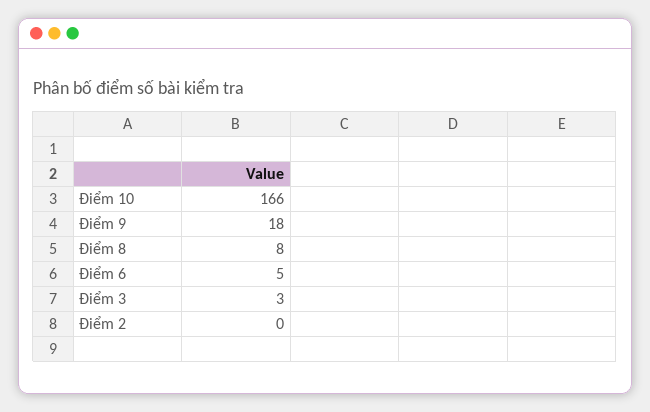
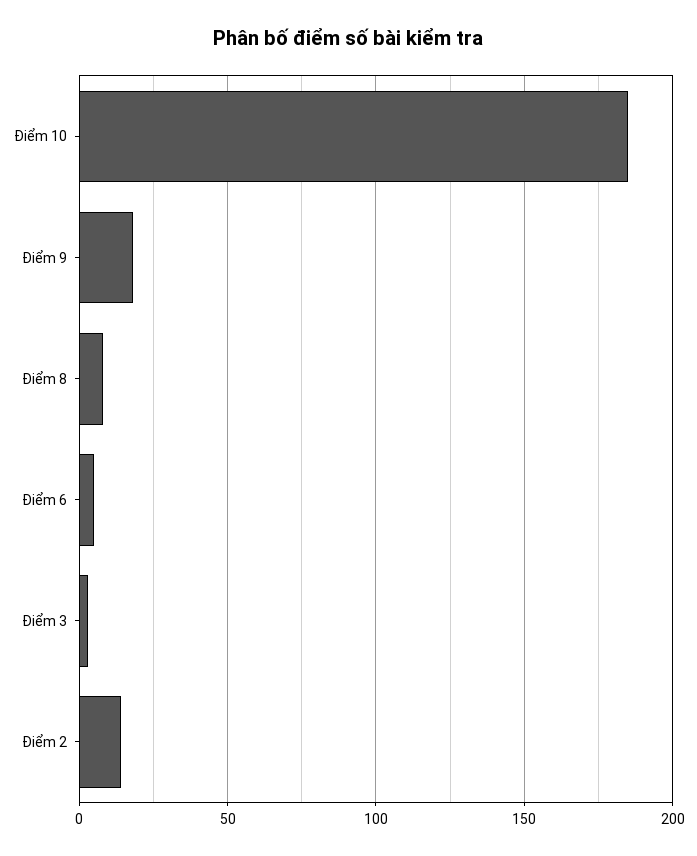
Điểm 10: 166 -> 185
Điểm 2: 0 -> 15

